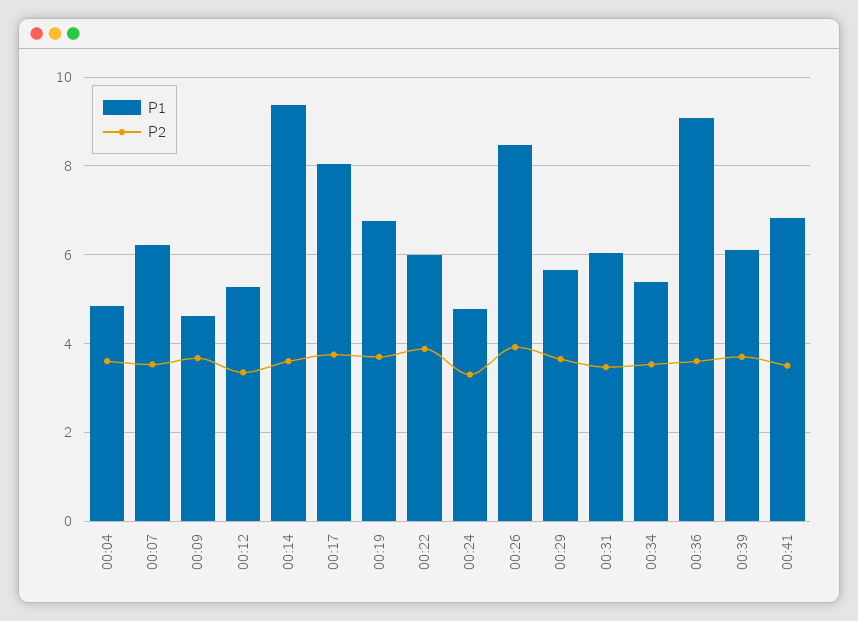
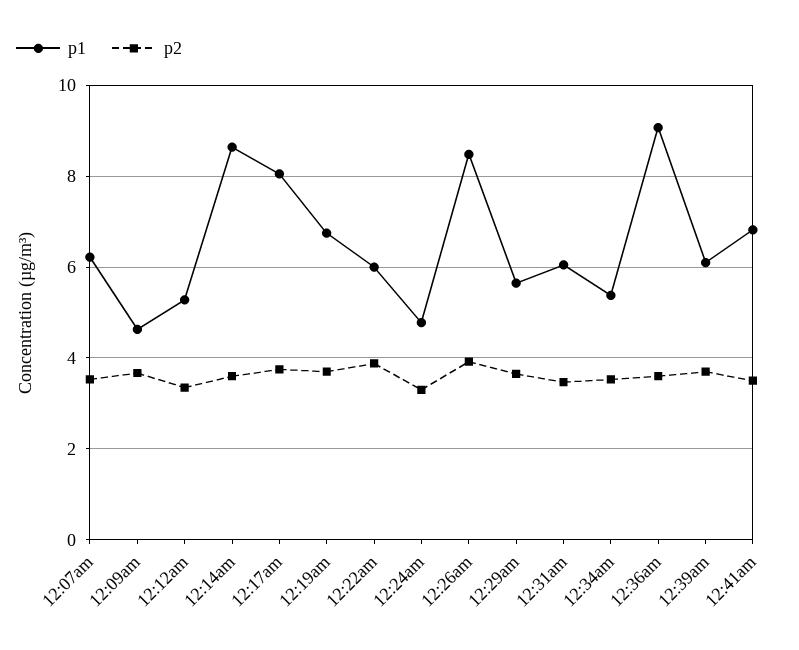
P1, 00:04: 4.8 -> none
P2, 00:04: 3.6 -> none
P1, 00:14: 9.4 -> 8.6

